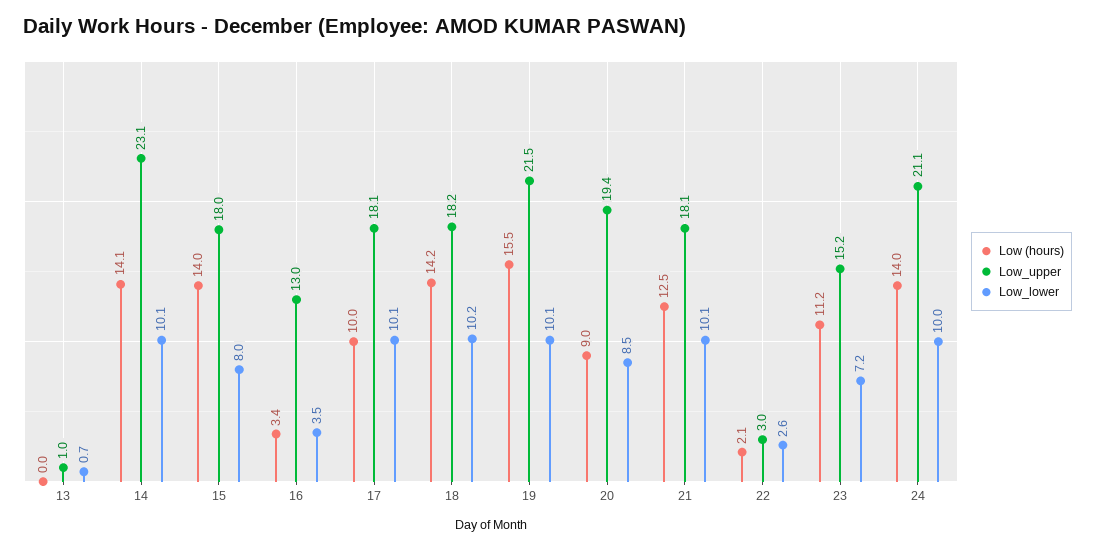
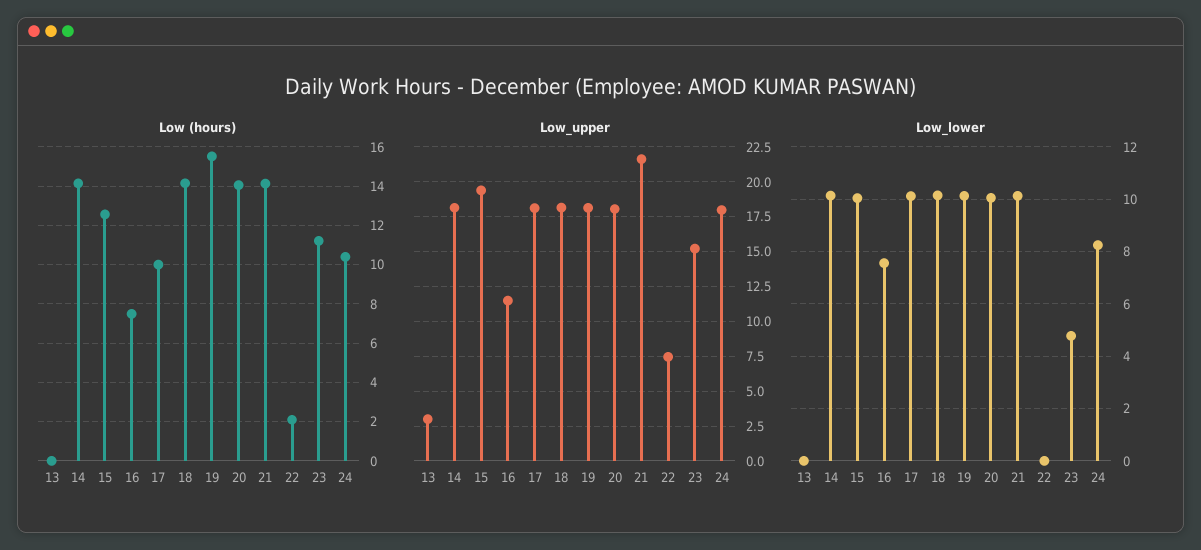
Low_upper, 13: 1 -> 3
Low_lower, 13: 0.7 -> 0
Low_upper, 14: 23.1 -> 18
Low (hours), 15: 14 -> 12.5
Low_upper, 15: 18 -> 19.5
Low_lower, 15: 8 -> 10
Low (hours), 16: 3.4 -> 7.5
Low_upper, 16: 13 -> 11.5
Low_lower, 16: 3.5 -> 7.5
Low_upper, 19: 21.5 -> 18
Low (hours), 20: 9 -> 14
Low_upper, 20: 19.4 -> 18
Low_lower, 20: 8.5 -> 10
Low (hours), 21: 12.5 -> 14
Low_upper, 21: 18.1 -> 21.5
Low_upper, 22: 3 -> 7.5
Low_lower, 22: 2.6 -> 0
Low_lower, 23: 7.2 -> 4.75
Low (hours), 24: 14 -> 10.5
Low_upper, 24: 21.1 -> 18
Low_lower, 24: 10 -> 8.25

